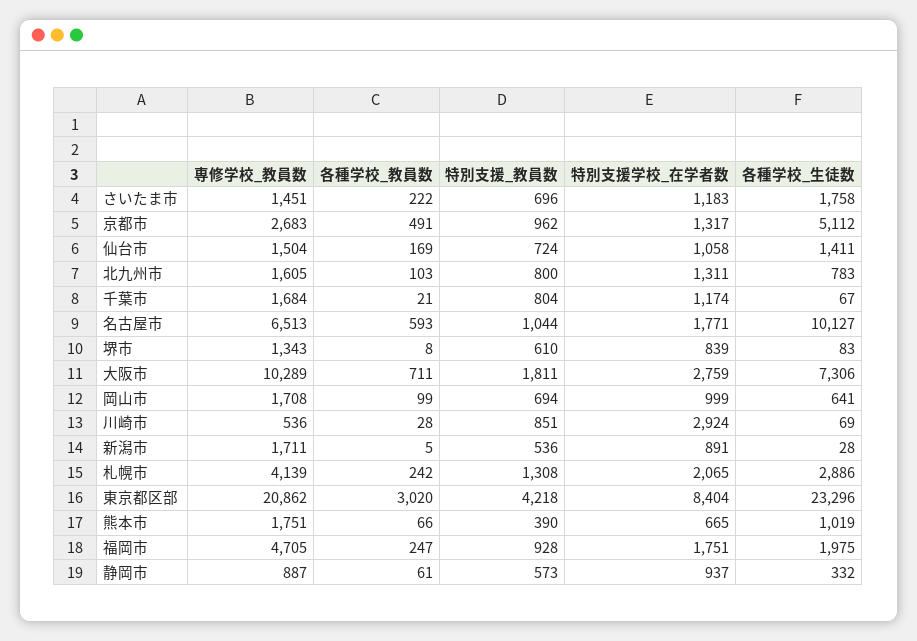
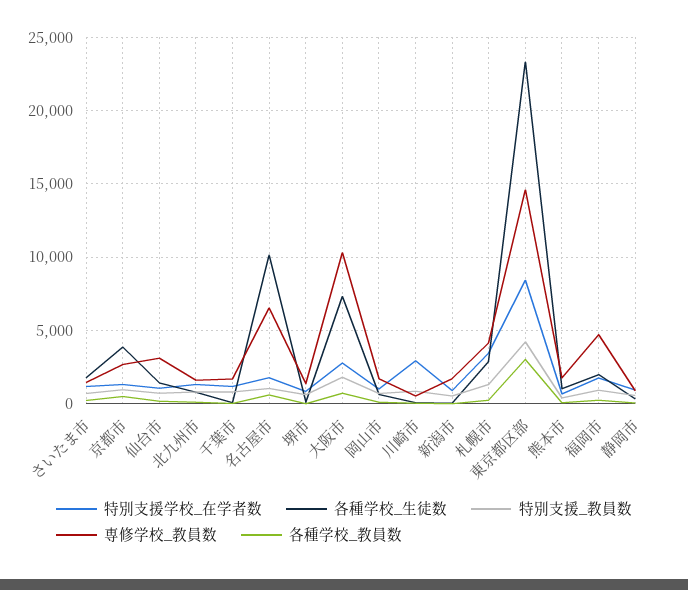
各種学校_生徒数, 京都市: 5112 -> 4000
専修学校_教員数, 仙台市: 1504 -> 3000
特別支援学校_在学者数, 札幌市: 2065 -> 3500
専修学校_教員数, 東京都区部: 20862 -> 14500

